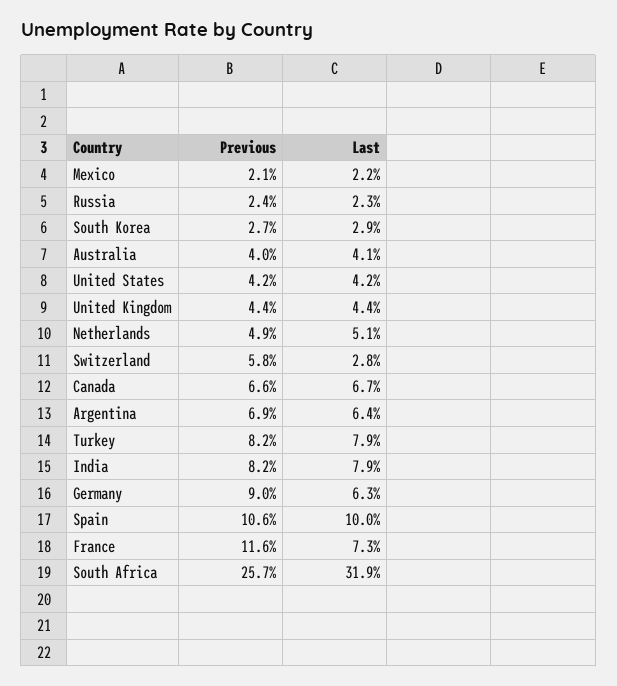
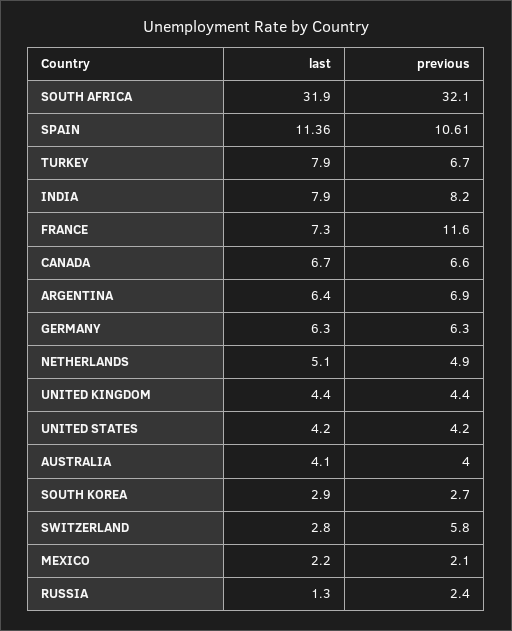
Last, Russia: 2.3 -> 1.3
Previous, Turkey: 8.2 -> 6.7
Previous, Germany: 9 -> 6.3
Last, Spain: 10 -> 11.36
Previous, South Africa: 25.7 -> 32.1

